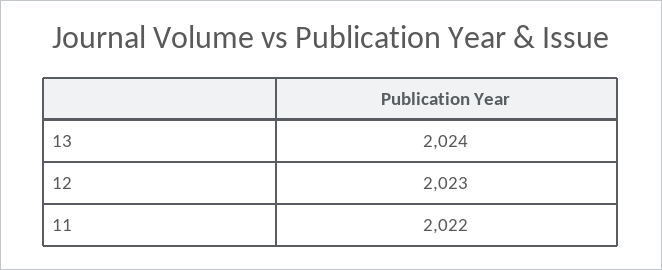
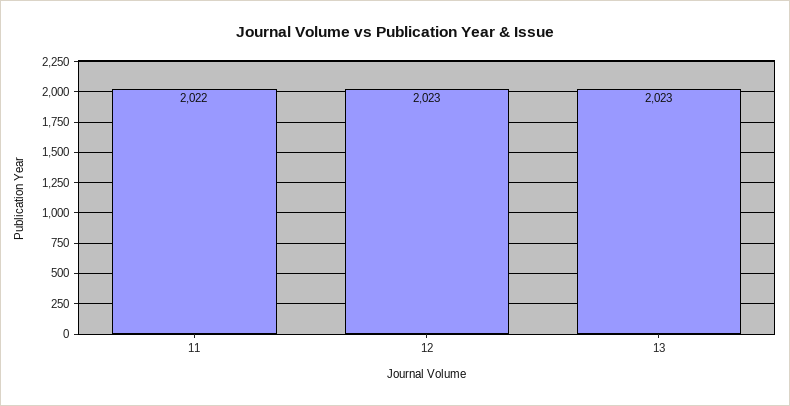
13: 2024 -> 2023

